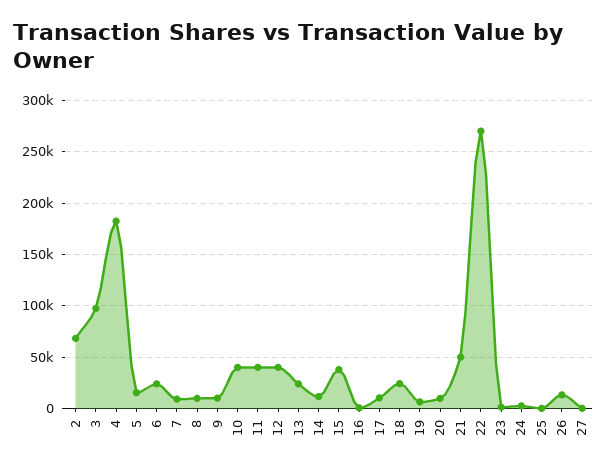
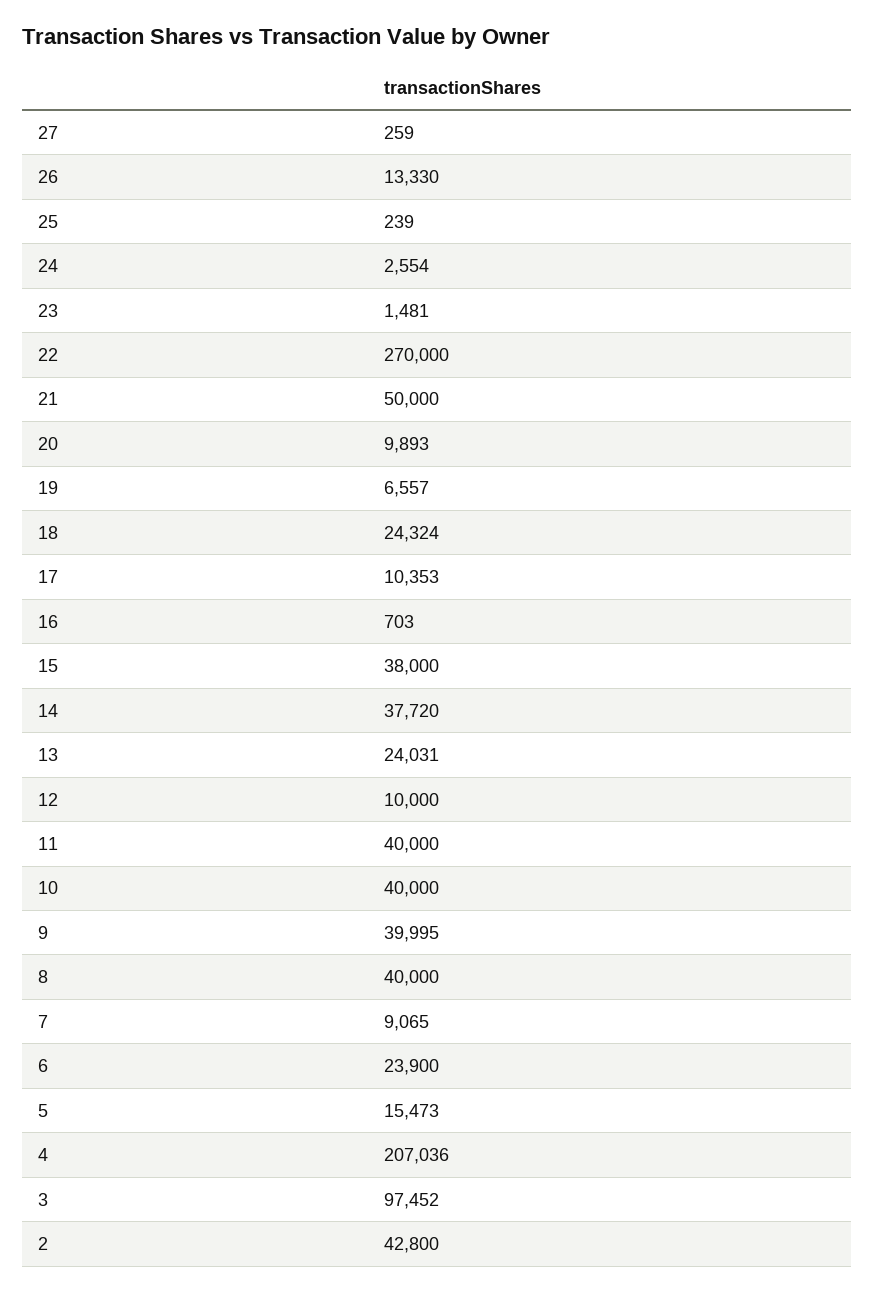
2: 70000 -> 42800
4: 180000 -> 207036
8: 10000 -> 40000
9: 10000 -> 39995
12: 40000 -> 10000
14: 10000 -> 37720

